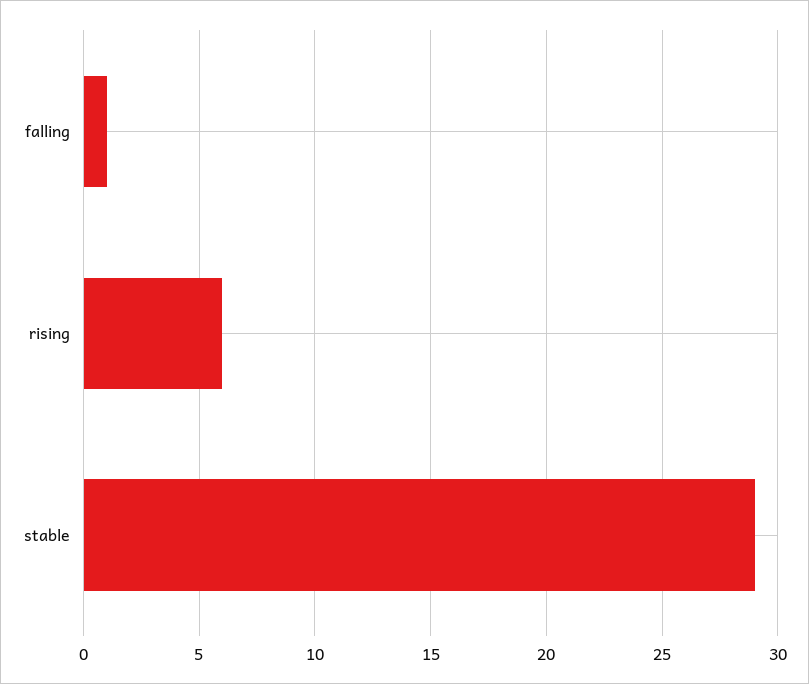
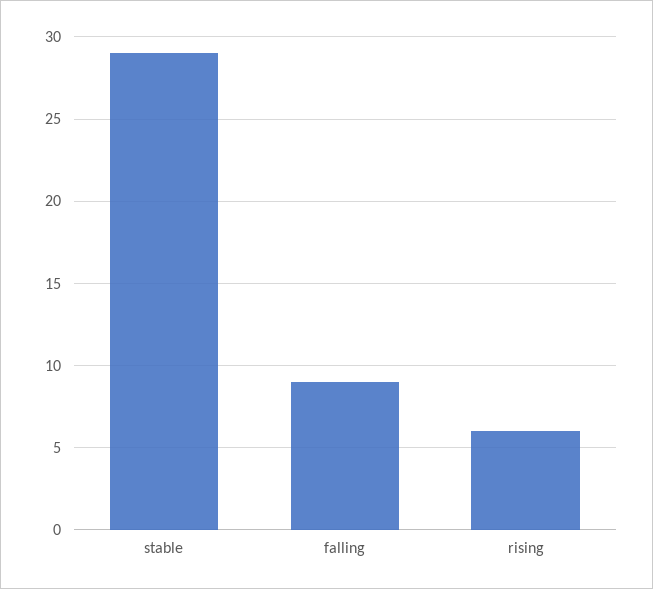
falling: 1 -> 9

